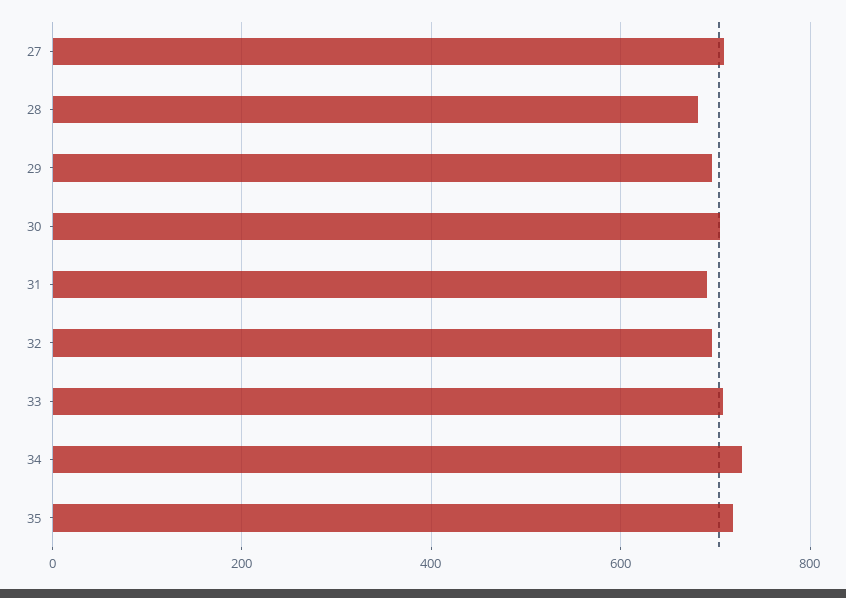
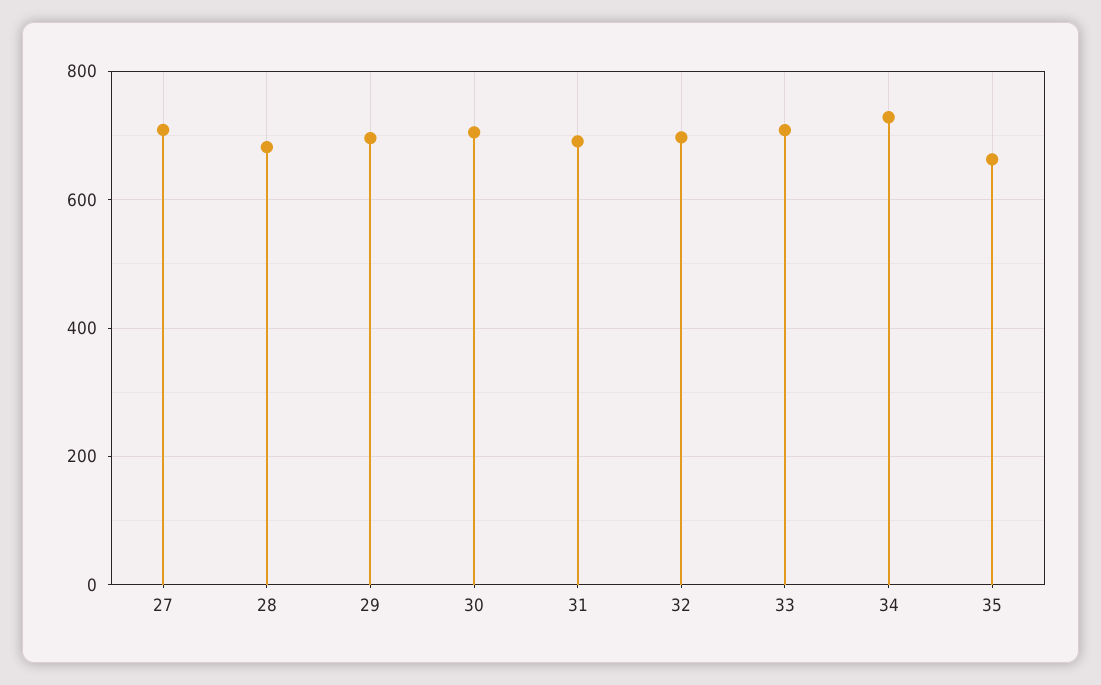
35: 720 -> 660

